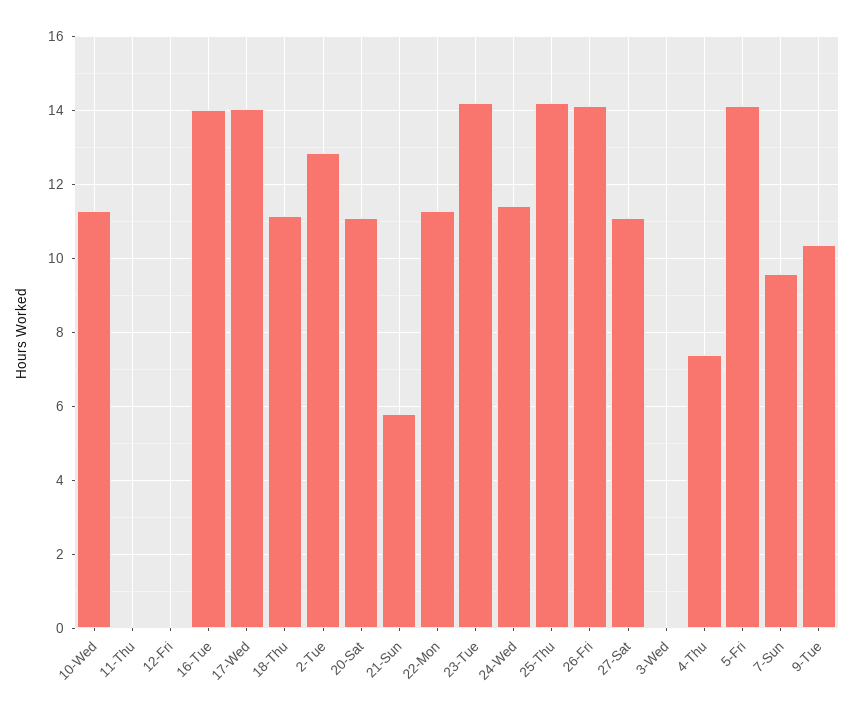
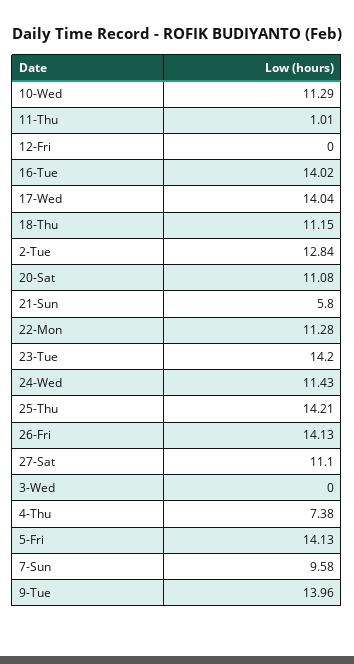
11-Thu: 0 -> 1.01
9-Tue: 10.4 -> 13.96

